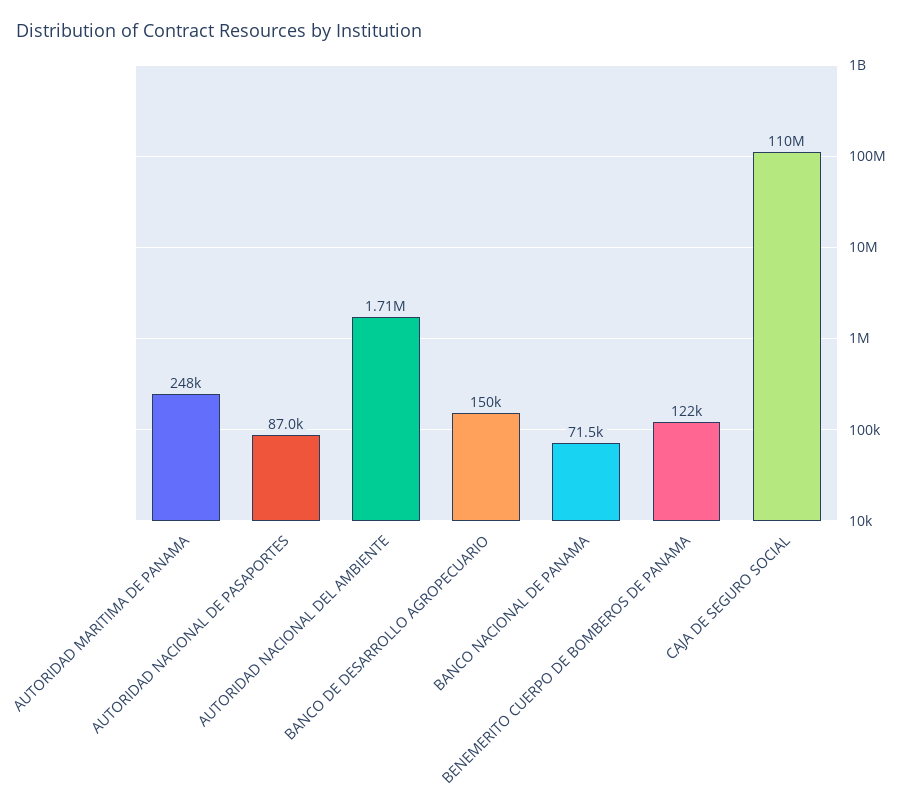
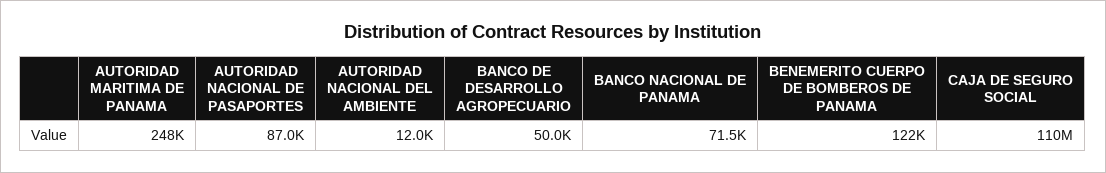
AUTORIDAD NACIONAL DEL AMBIENTE: 1710000 -> 12000
BANCO DE DESARROLLO AGROPECUARIO: 150000 -> 50000

